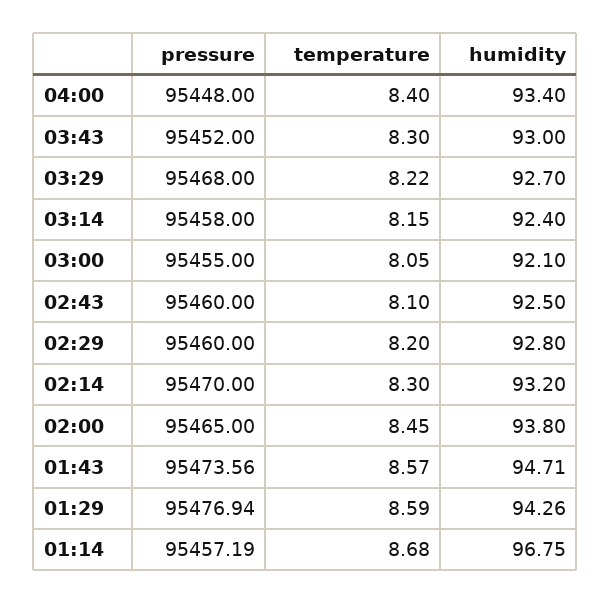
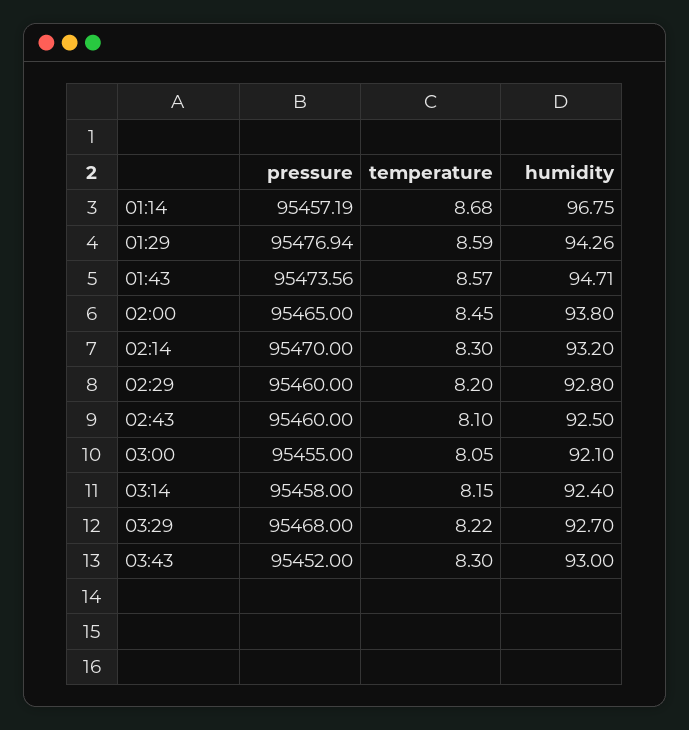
pressure, 04:00: 95448 -> none
temperature, 04:00: 8.4 -> none
humidity, 04:00: 93.4 -> none

